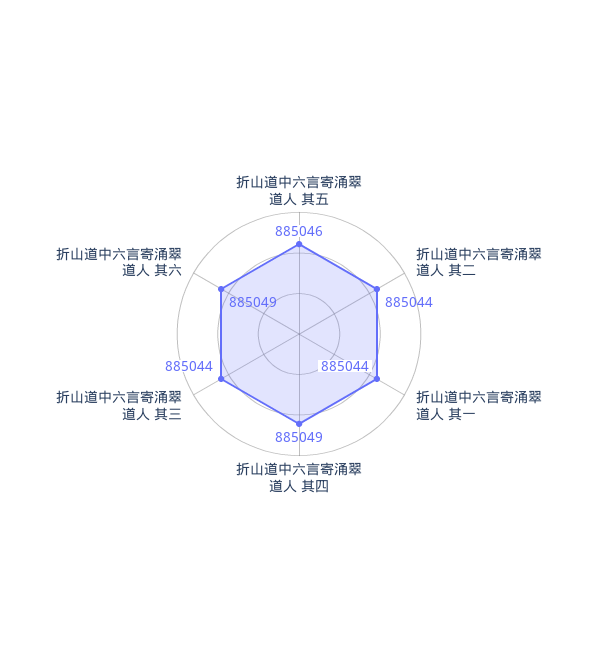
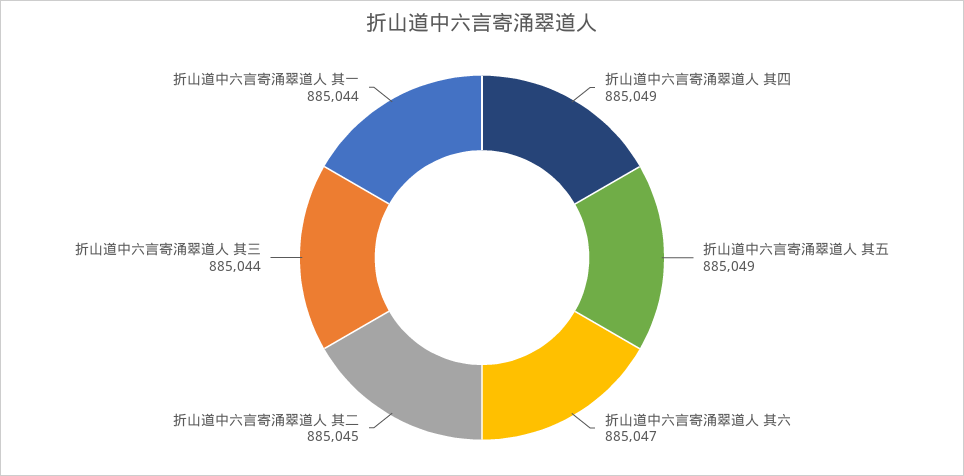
折山道中六言寄涌翠道人 其五: 885046 -> 885049
折山道中六言寄涌翠道人 其二: 885044 -> 885045
折山道中六言寄涌翠道人 其六: 885049 -> 885047

